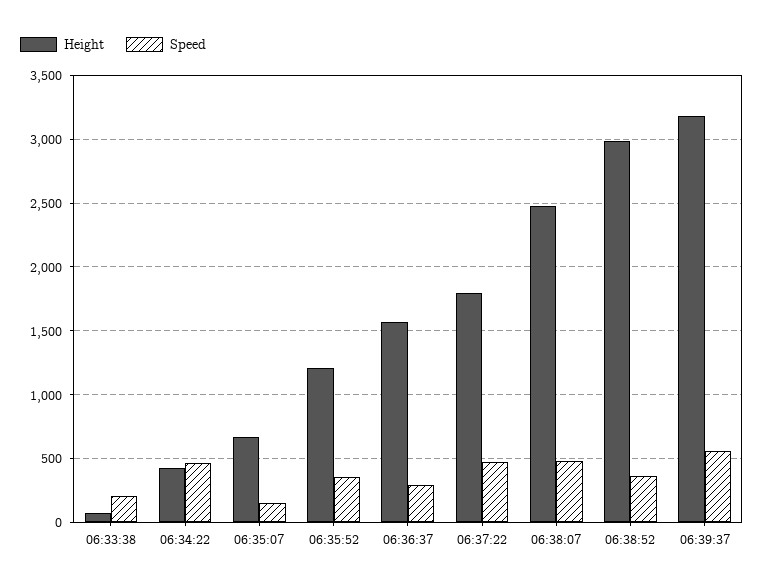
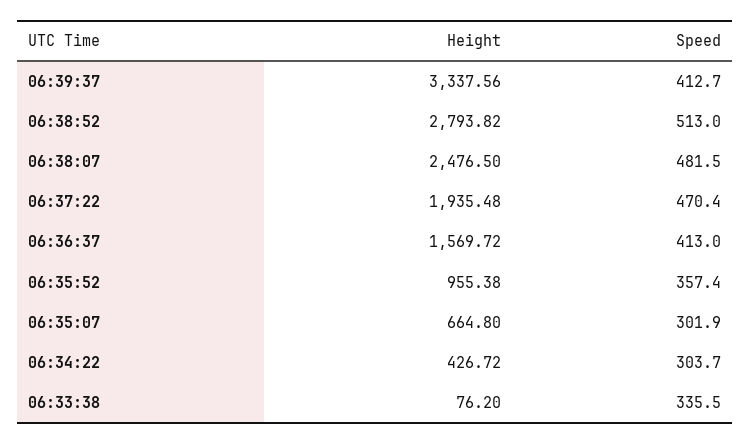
Speed, 06:33:38: 200 -> 335.5
Speed, 06:34:22: 450 -> 303.7
Speed, 06:35:07: 150 -> 301.9
Height, 06:35:52: 1200 -> 955.38
Speed, 06:36:37: 300 -> 413
Height, 06:37:22: 1800 -> 1935.48
Height, 06:38:52: 3000 -> 2793.82
Speed, 06:38:52: 350 -> 513
Height, 06:39:37: 3200 -> 3337.56
Speed, 06:39:37: 550 -> 412.7

